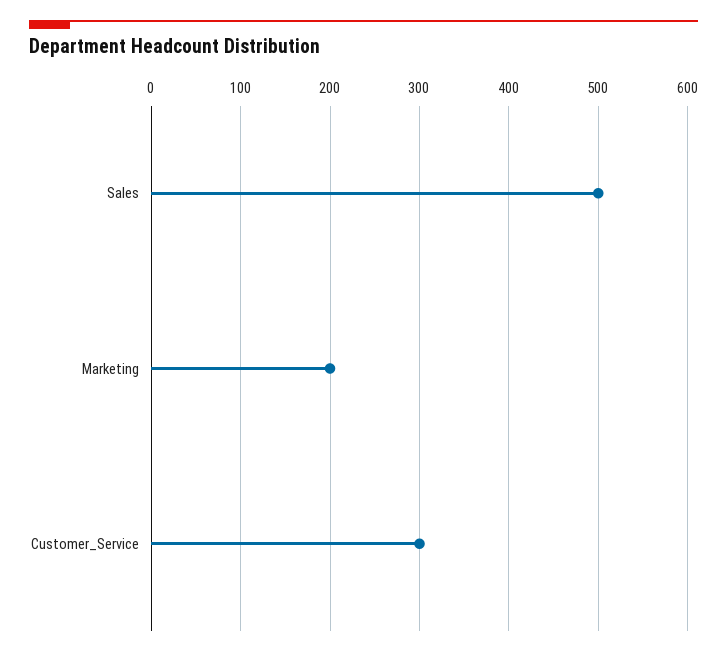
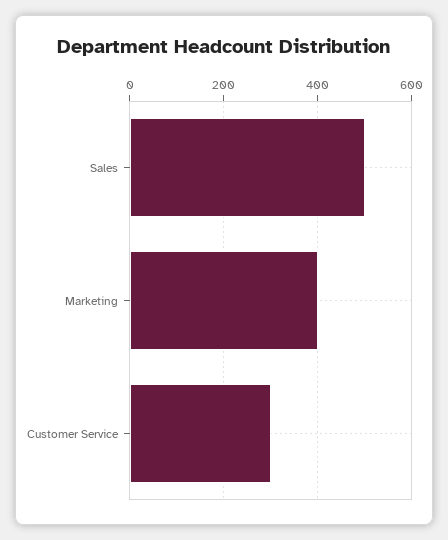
Marketing: 200 -> 400

